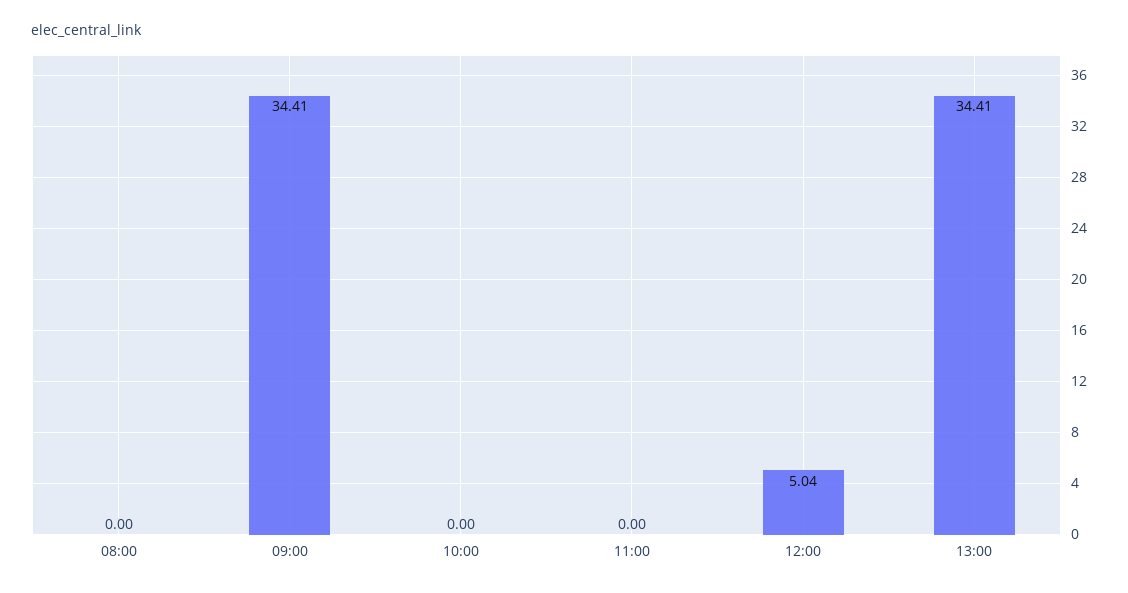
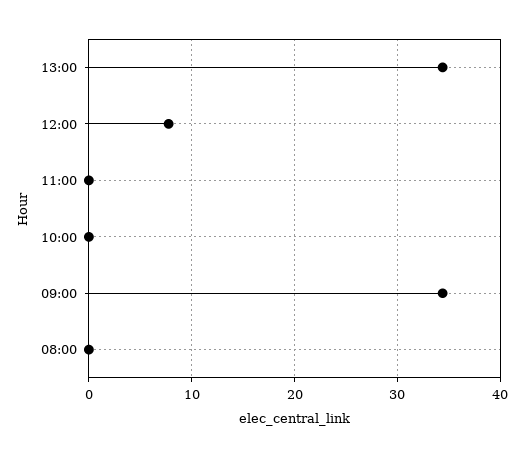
12:00: 5.04 -> 8

